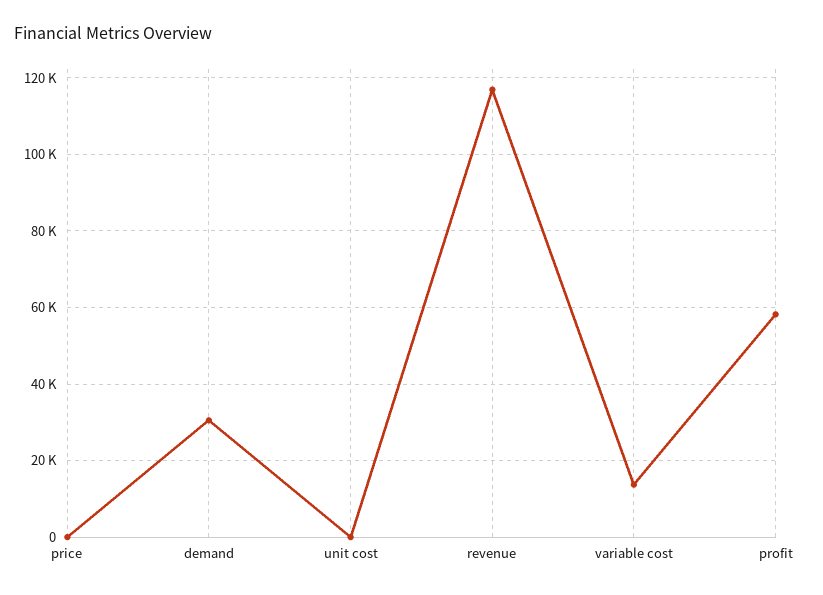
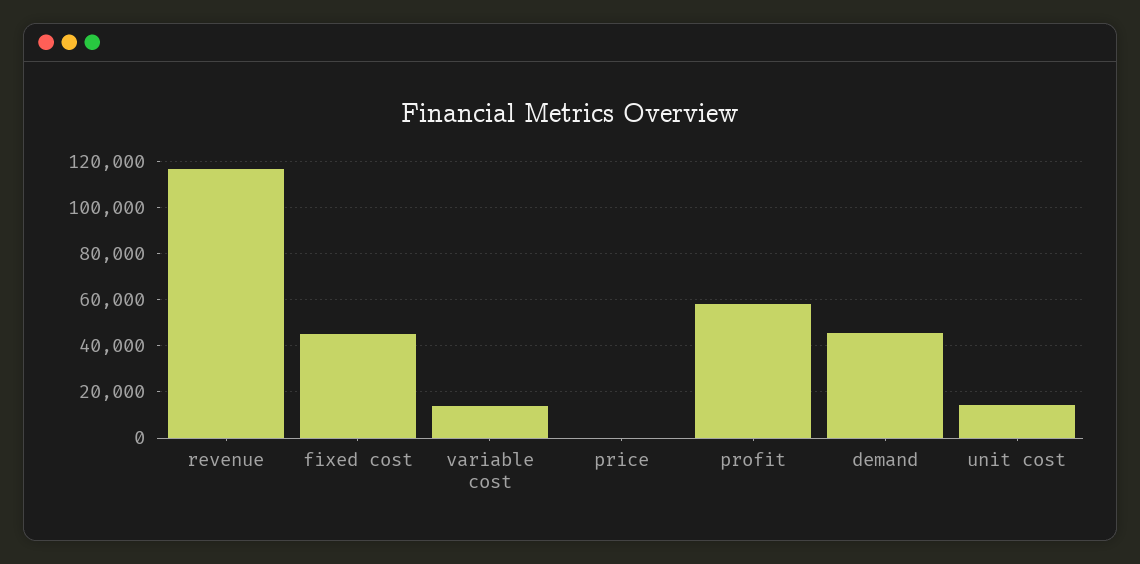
demand: 30000 -> 45000
unit cost: 0 -> 15000
fixed cost: none -> 45000

